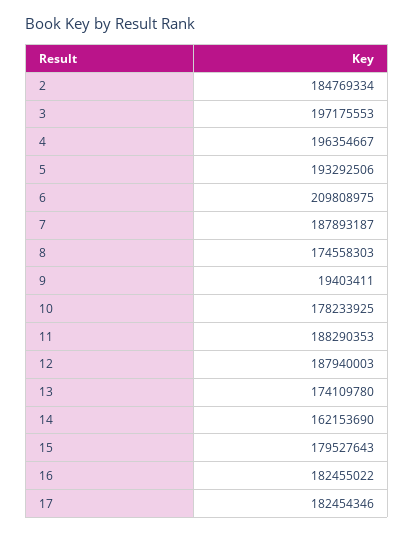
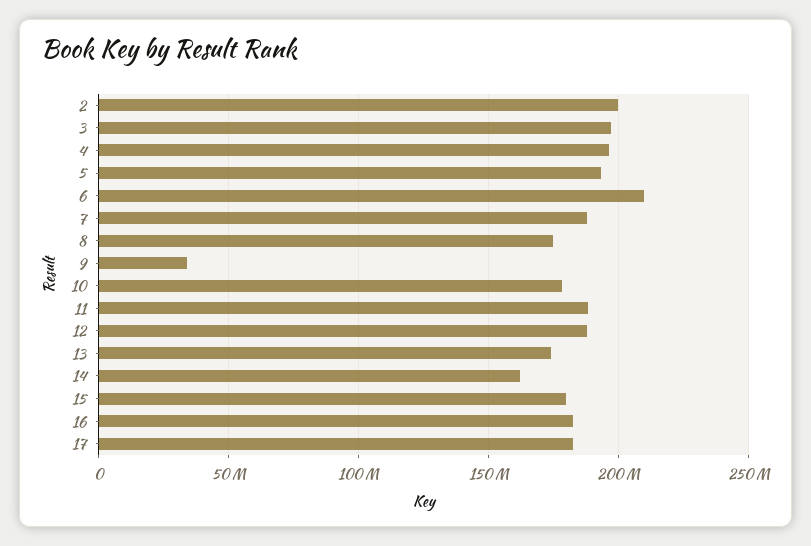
2: 184769334 -> 200000000
9: 19403411 -> 35000000

